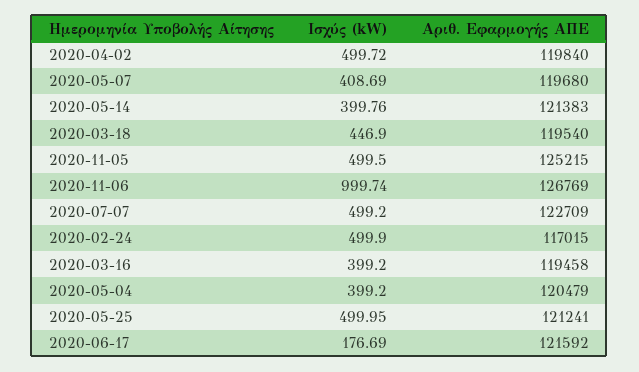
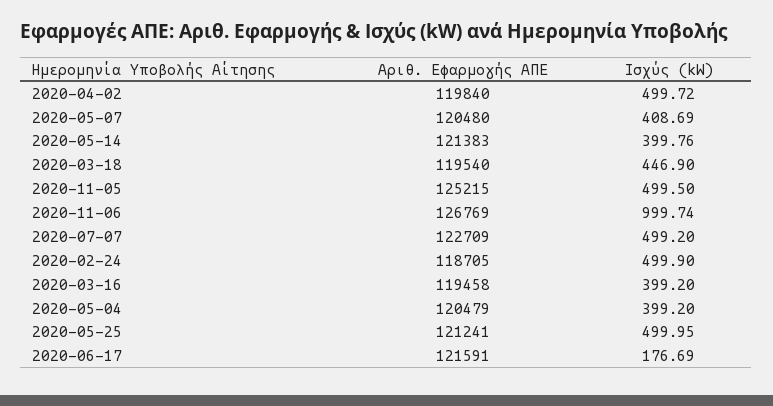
Αριθ. Εφαρμογής ΑΠΕ, 2020-05-07: 119680 -> 120480
Αριθ. Εφαρμογής ΑΠΕ, 2020-02-24: 117015 -> 118705
Αριθ. Εφαρμογής ΑΠΕ, 2020-06-17: 121592 -> 121591

